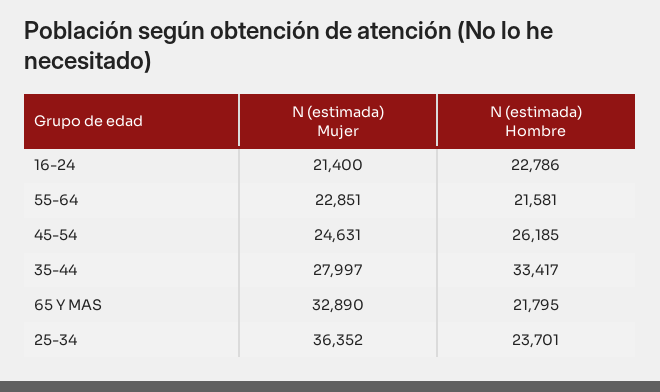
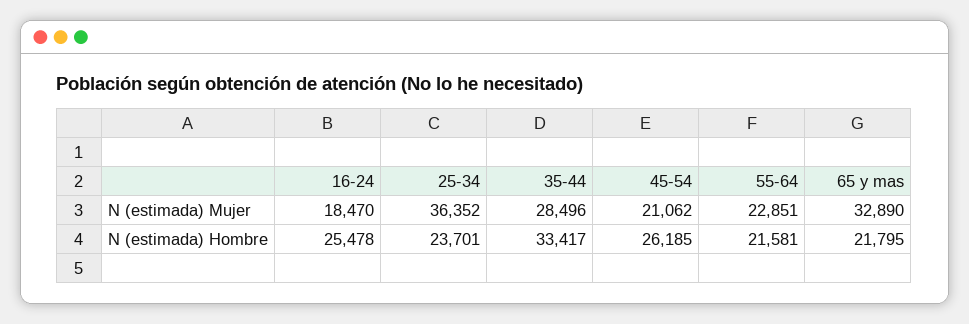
N (estimada) Mujer, 16-24: 21400 -> 18470
N (estimada) Hombre, 16-24: 22786 -> 25478
N (estimada) Mujer, 45-54: 24631 -> 21062
N (estimada) Mujer, 35-44: 27997 -> 28496

